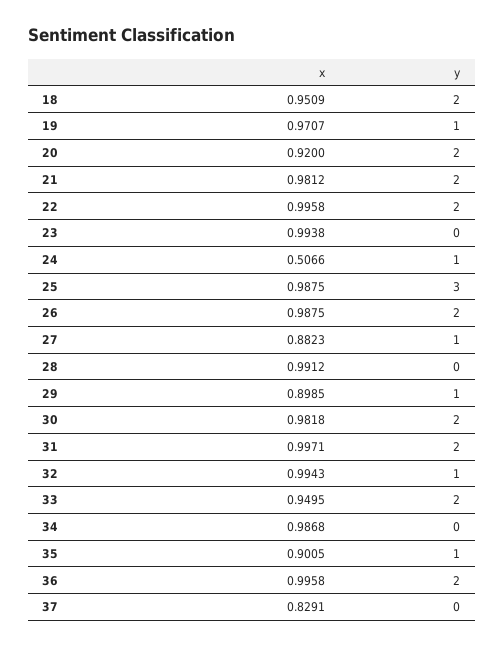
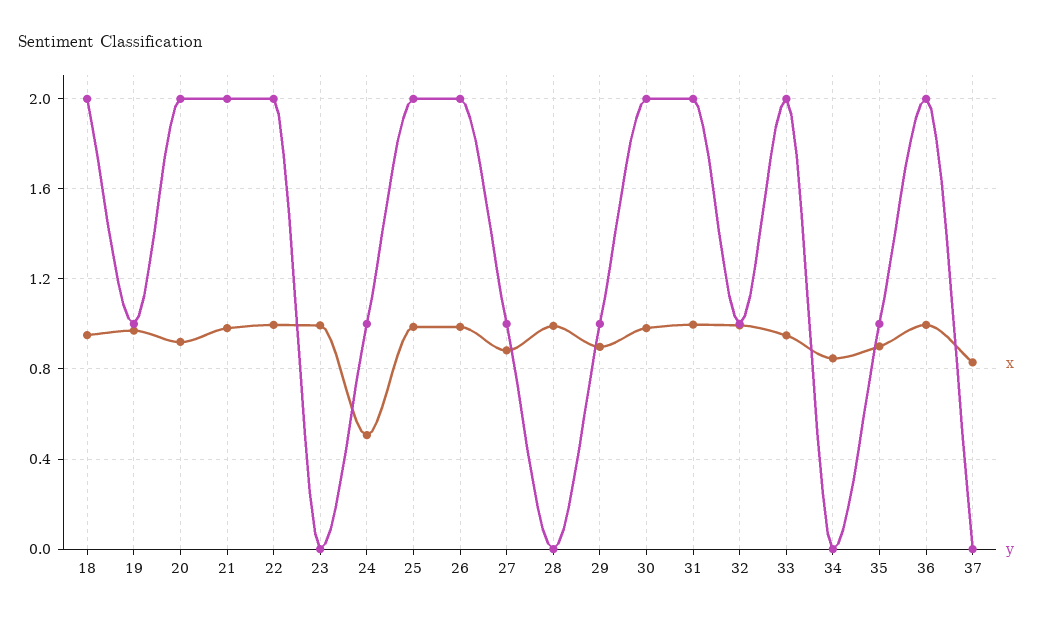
y, 25: 3 -> 2
x, 34: 0.9868 -> 0.85

